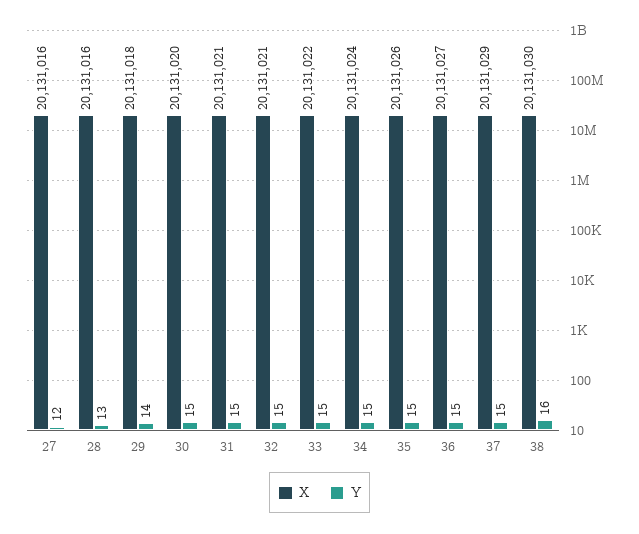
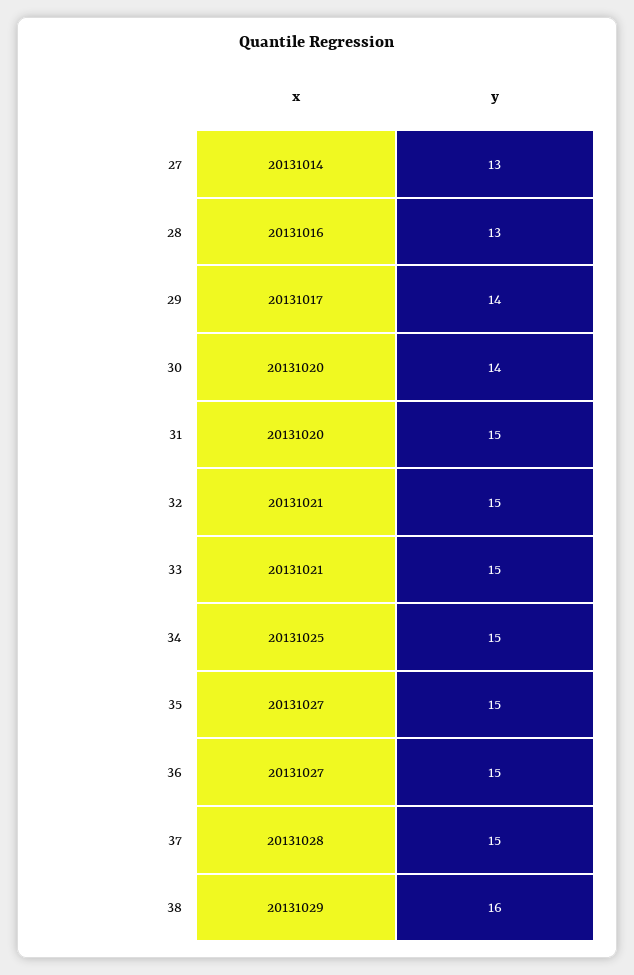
X, 27: 20131016 -> 20131014
Y, 27: 12 -> 13
X, 29: 20131018 -> 20131017
Y, 30: 15 -> 14
X, 31: 20131021 -> 20131020
X, 33: 20131022 -> 20131021
X, 34: 20131024 -> 20131025
X, 35: 20131026 -> 20131027
X, 37: 20131029 -> 20131028
X, 38: 20131030 -> 20131029

